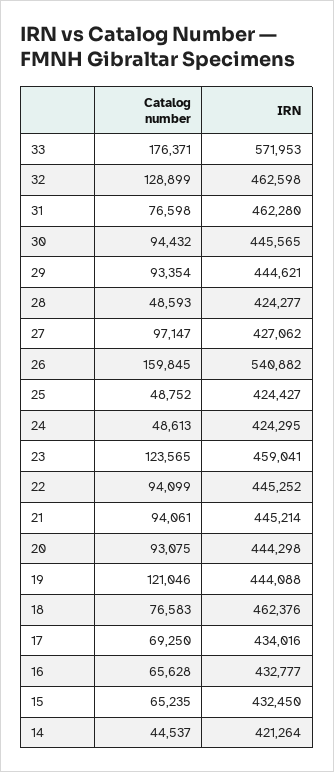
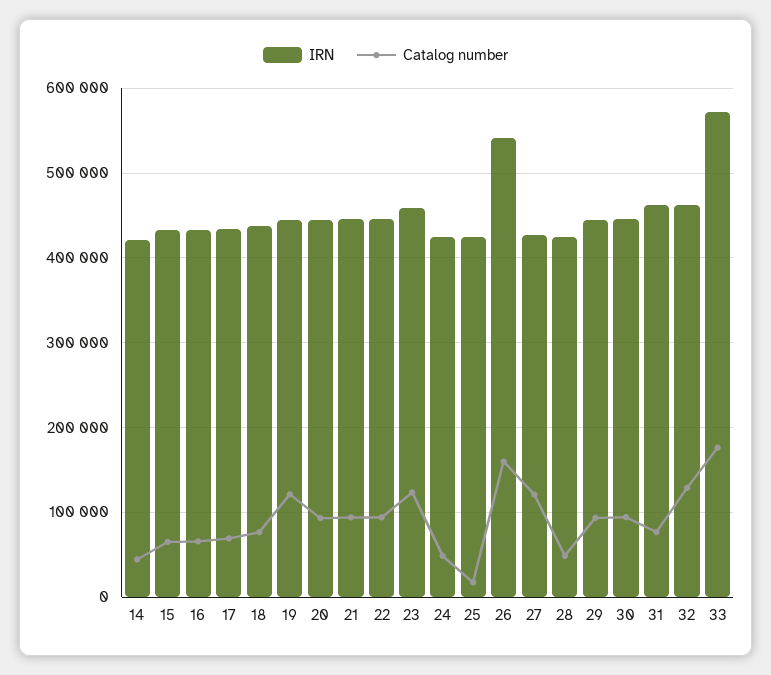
Catalog number, 27: 97147 -> 120000
Catalog number, 25: 48752 -> 20000
IRN, 18: 462376 -> 440000

